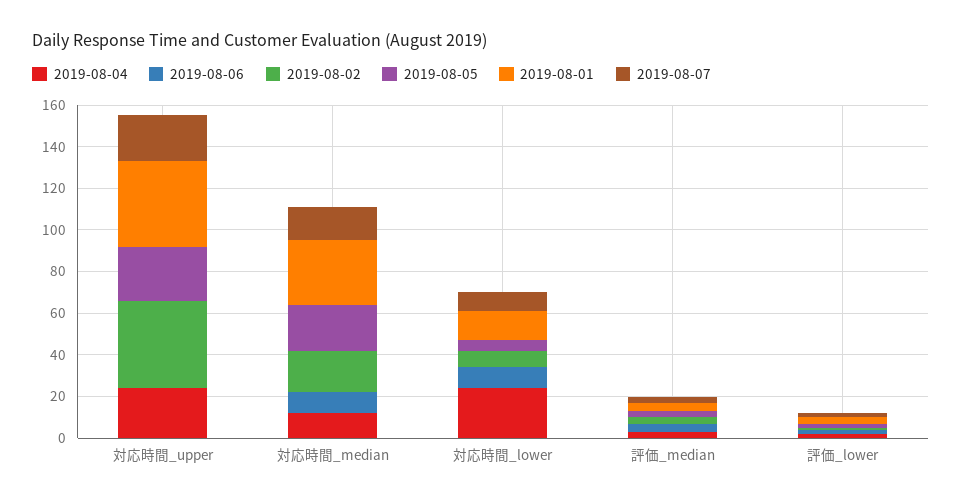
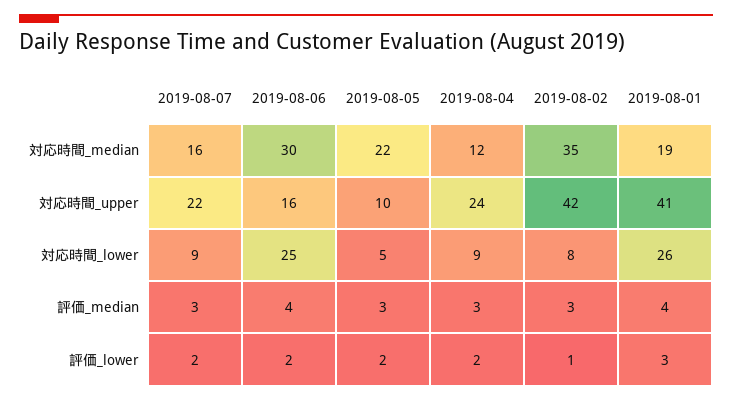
2019-08-06, 対応時間_upper: 0 -> 16
2019-08-05, 対応時間_upper: 25 -> 10
2019-08-06, 対応時間_median: 10 -> 30
2019-08-02, 対応時間_median: 20 -> 35
2019-08-01, 対応時間_median: 30 -> 19
2019-08-04, 対応時間_lower: 25 -> 9
2019-08-06, 対応時間_lower: 10 -> 25
2019-08-01, 対応時間_lower: 15 -> 26

